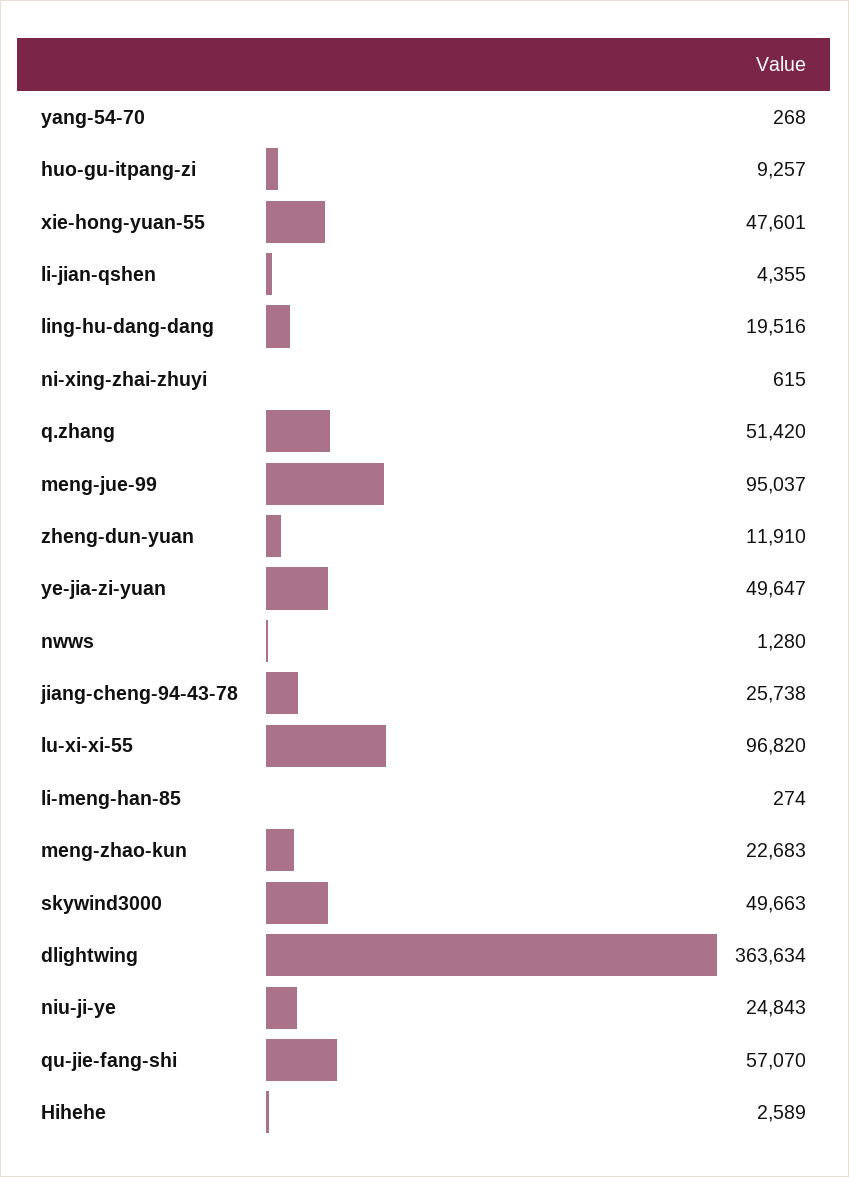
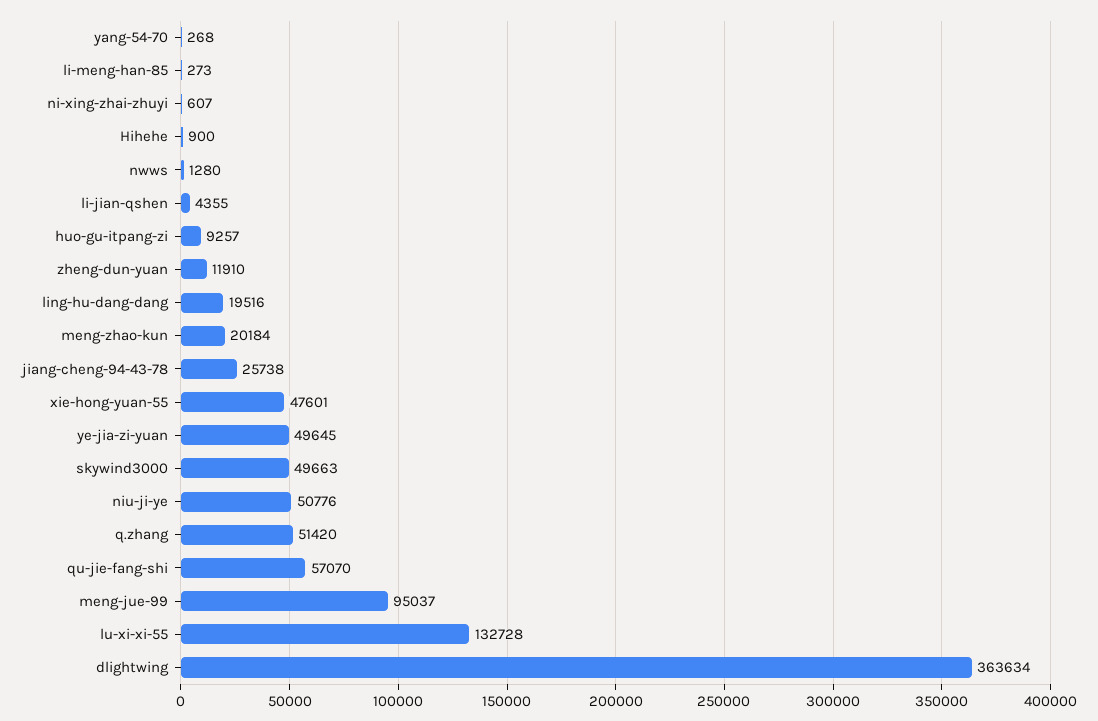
ni-xing-zhai-zhuyi: 615 -> 607
ye-jia-zi-yuan: 49647 -> 49645
lu-xi-xi-55: 96820 -> 132728
li-meng-han-85: 274 -> 273
meng-zhao-kun: 22683 -> 20184
niu-ji-ye: 24843 -> 50776
Hihehe: 2589 -> 900

